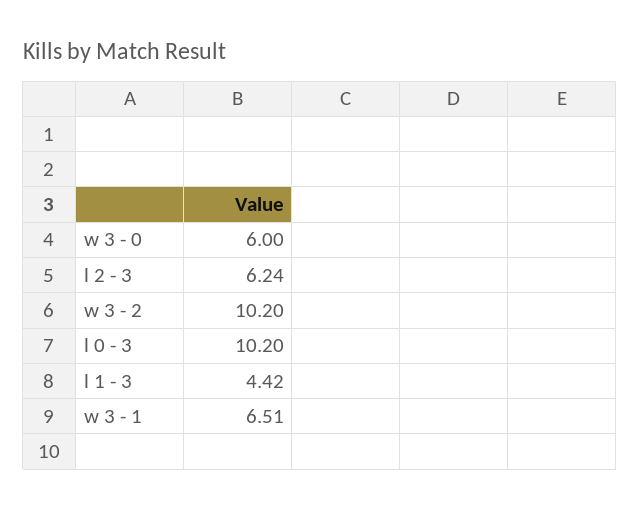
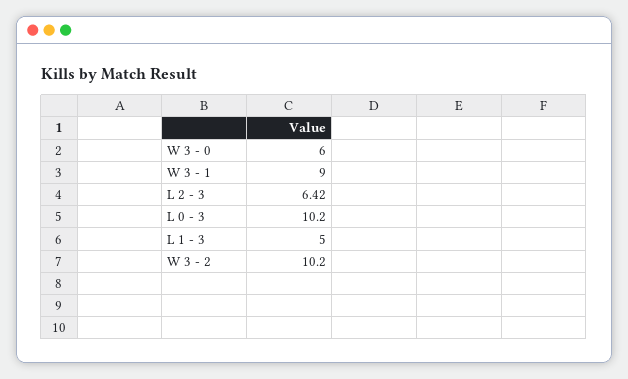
l 2 - 3: 6.24 -> 6.42
l 1 - 3: 4.42 -> 5
w 3 - 1: 6.51 -> 9

